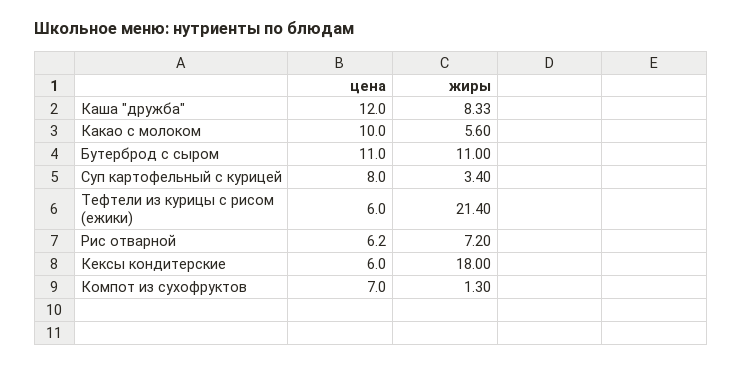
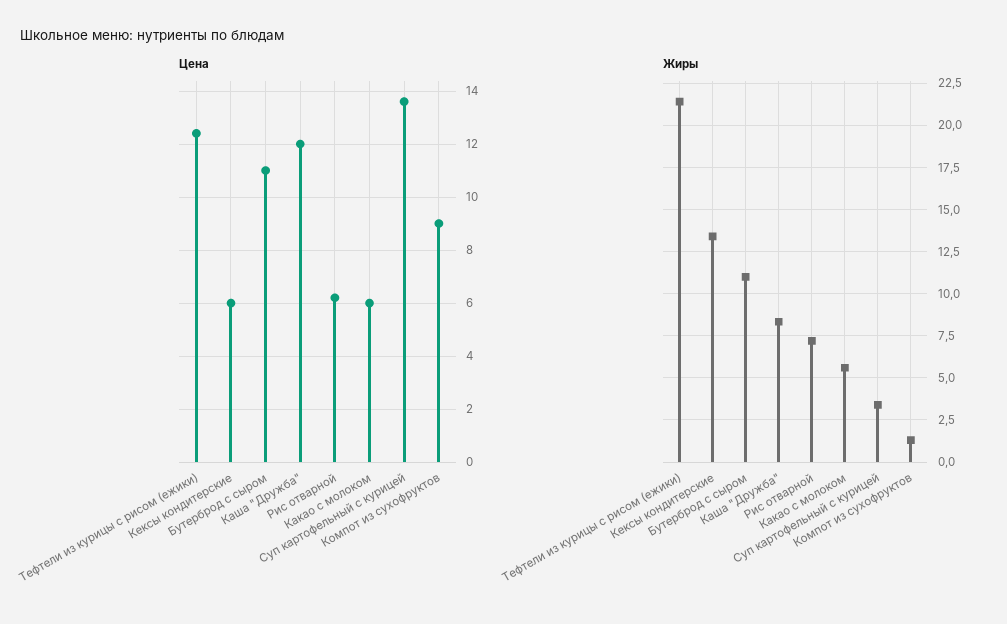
цена, Какао с молоком: 10 -> 6
цена, Суп картофельный с курицей: 8 -> 13.5
цена, Тефтели из курицы с рисом (ежики): 6 -> 12.5
жиры, Кексы кондитерские: 18 -> 13.5
цена, Компот из сухофруктов: 7 -> 9

